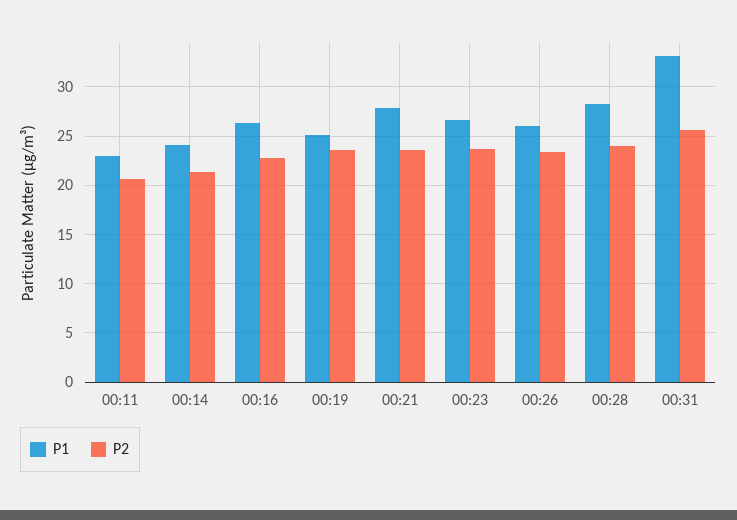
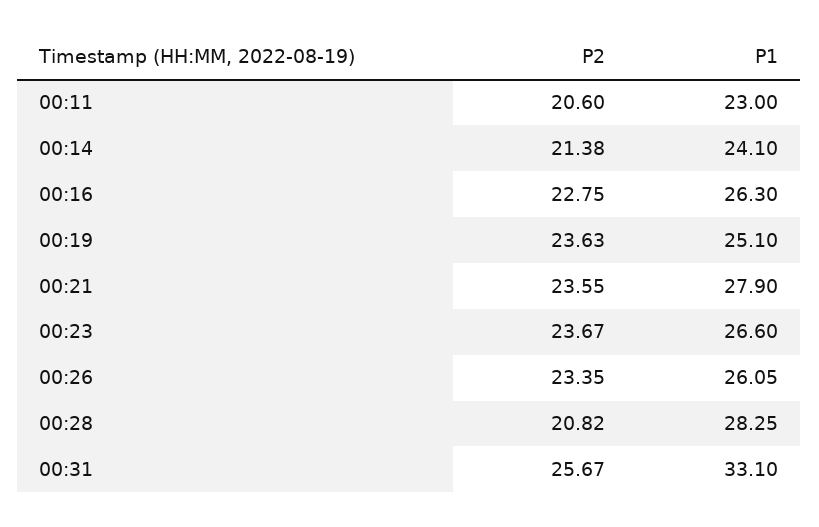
P2, 00:28: 24 -> 20.82

